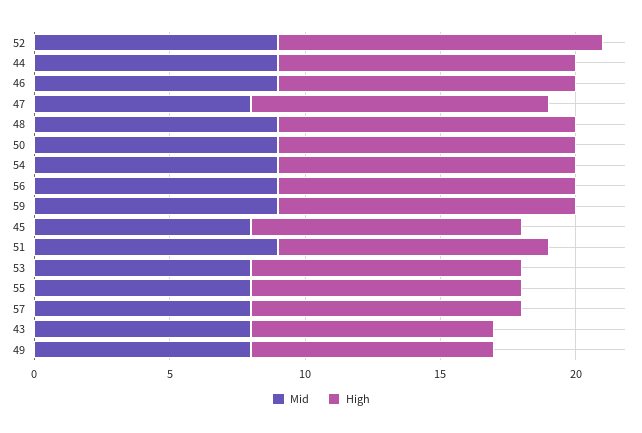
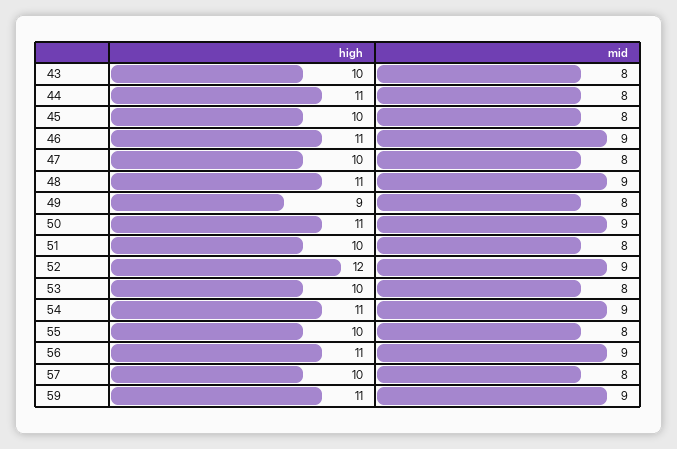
Mid, 44: 9 -> 8
High, 47: 11 -> 10
Mid, 51: 9 -> 8
High, 43: 9 -> 10

